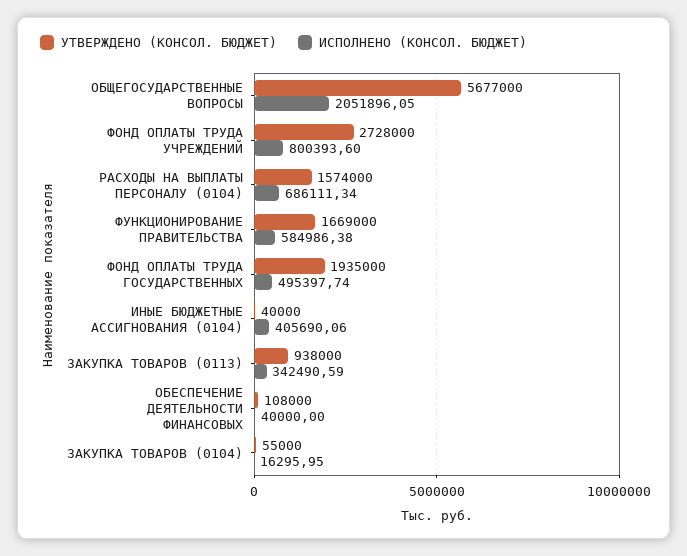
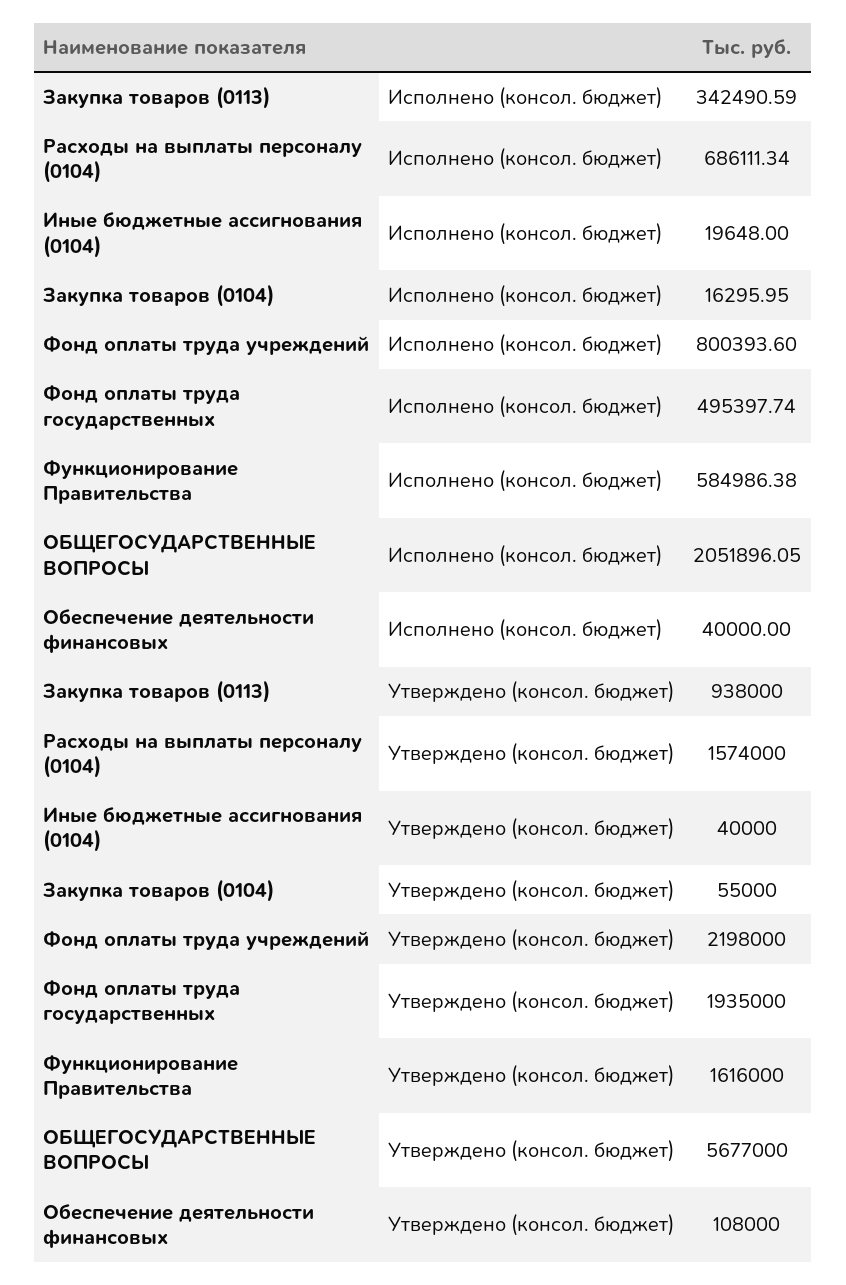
УТВЕРЖДЕНО (КОНСОЛ. БЮДЖЕТ), ФОНД ОПЛАТЫ ТРУДА УЧРЕЖДЕНИЙ: 2728000 -> 2198000
УТВЕРЖДЕНО (КОНСОЛ. БЮДЖЕТ), ФУНКЦИОНИРОВАНИЕ ПРАВИТЕЛЬСТВА: 1669000 -> 1616000
ИСПОЛНЕНО (КОНСОЛ. БЮДЖЕТ), ИНЫЕ БЮДЖЕТНЫЕ АССИГНОВАНИЯ (0104): 405690.06 -> 19648

